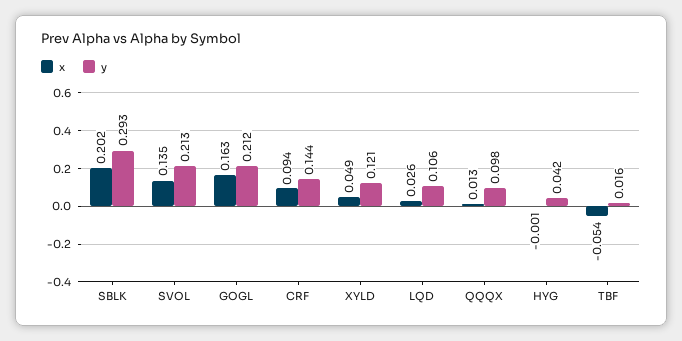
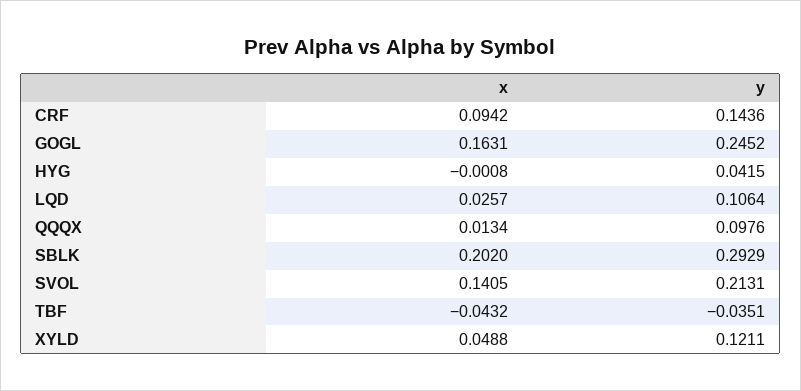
x, SVOL: 0.135 -> 0.1405
y, GOGL: 0.212 -> 0.2452
x, TBF: -0.054 -> -0.0432
y, TBF: 0.016 -> -0.0351

